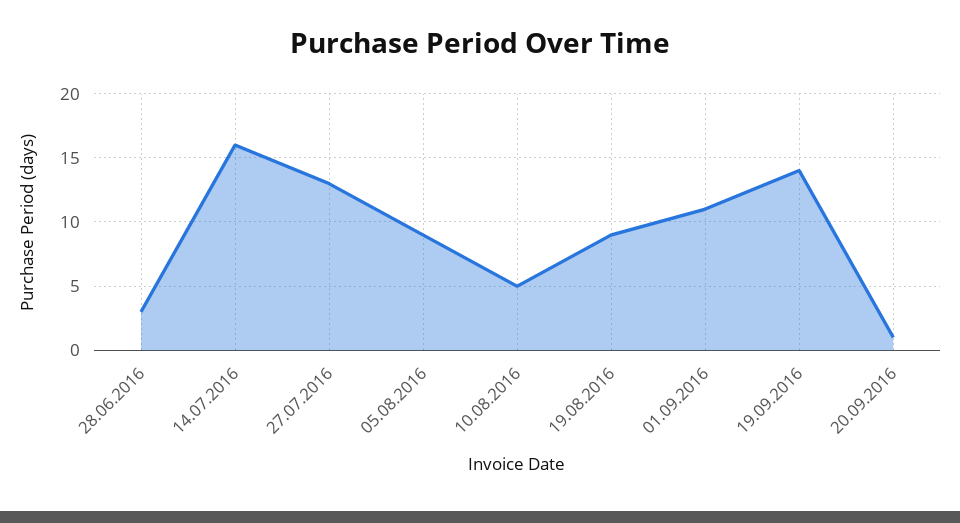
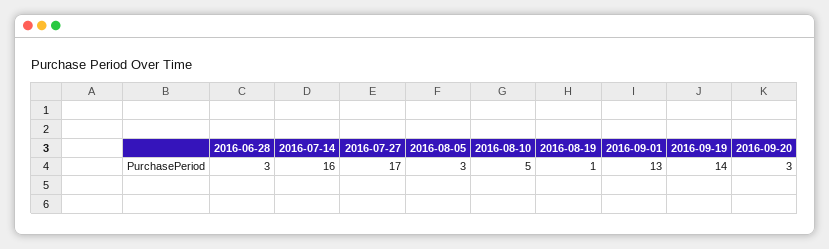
27.07.2016: 13 -> 17
05.08.2016: 9 -> 3
19.08.2016: 9 -> 1
01.09.2016: 11 -> 13
20.09.2016: 1 -> 3

